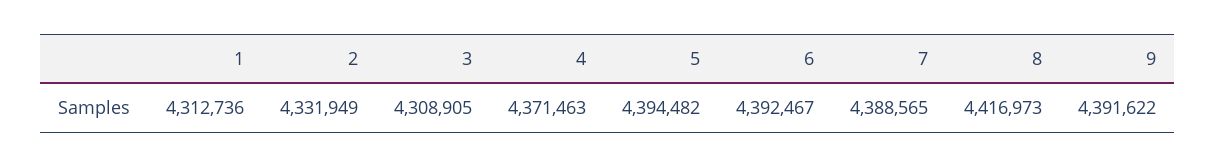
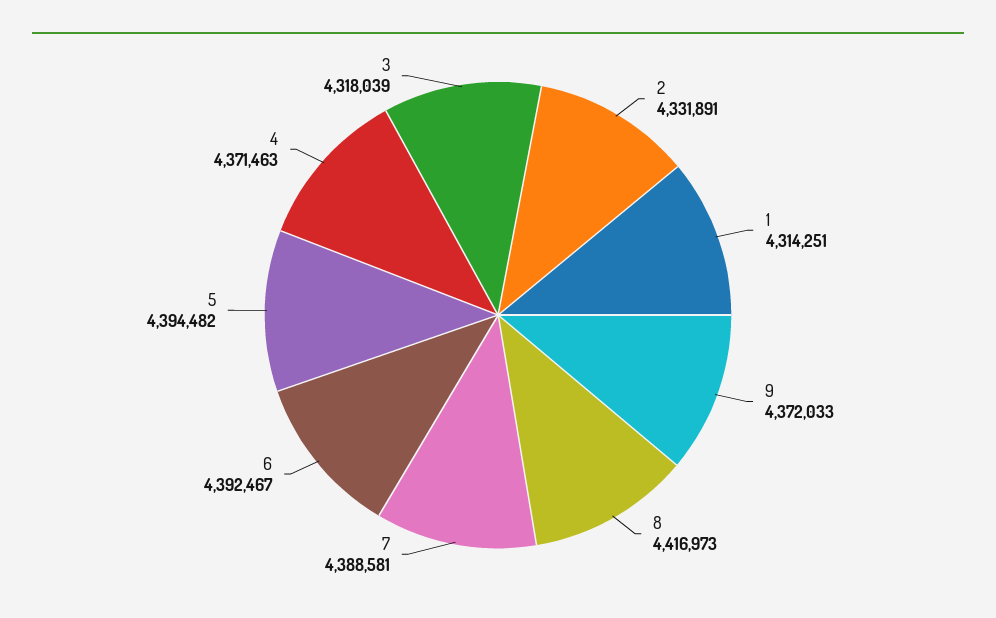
1: 4312736 -> 4314251
2: 4331949 -> 4331891
3: 4308905 -> 4318039
7: 4388565 -> 4388581
9: 4391622 -> 4372033

